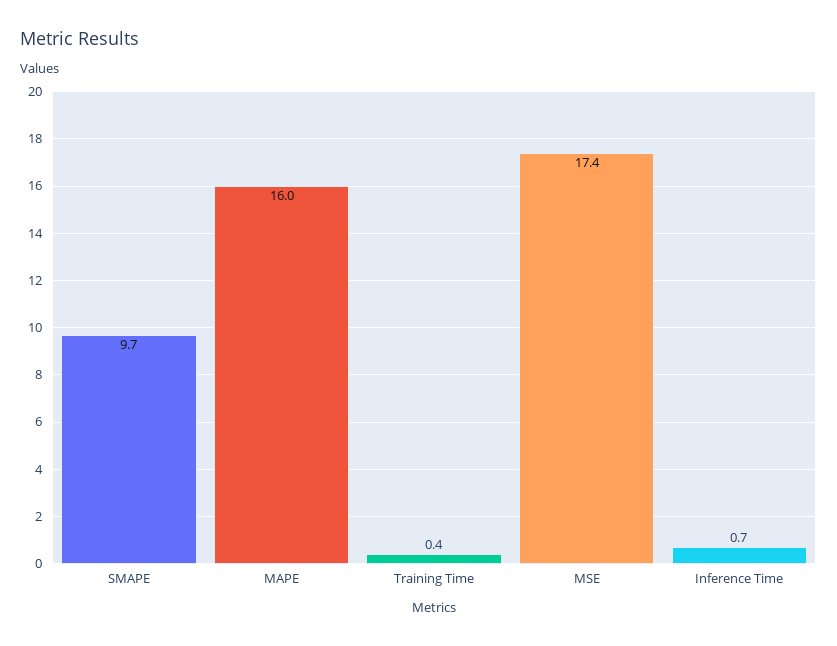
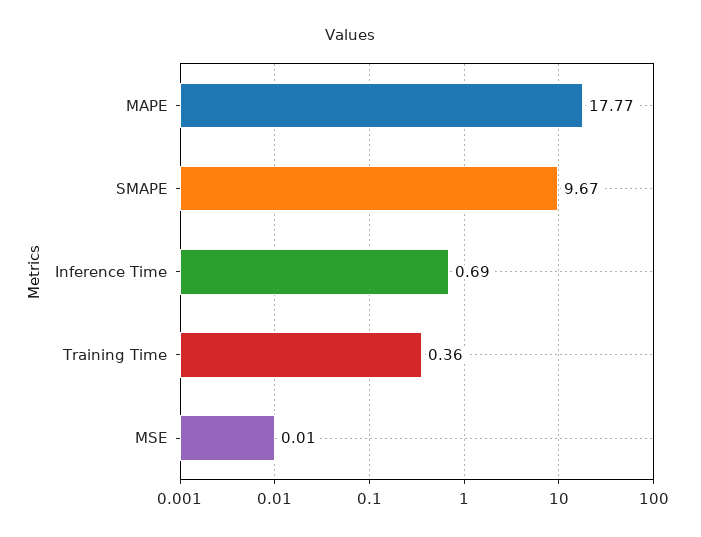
MAPE: 16 -> 17.77
MSE: 17.4 -> 0.01

